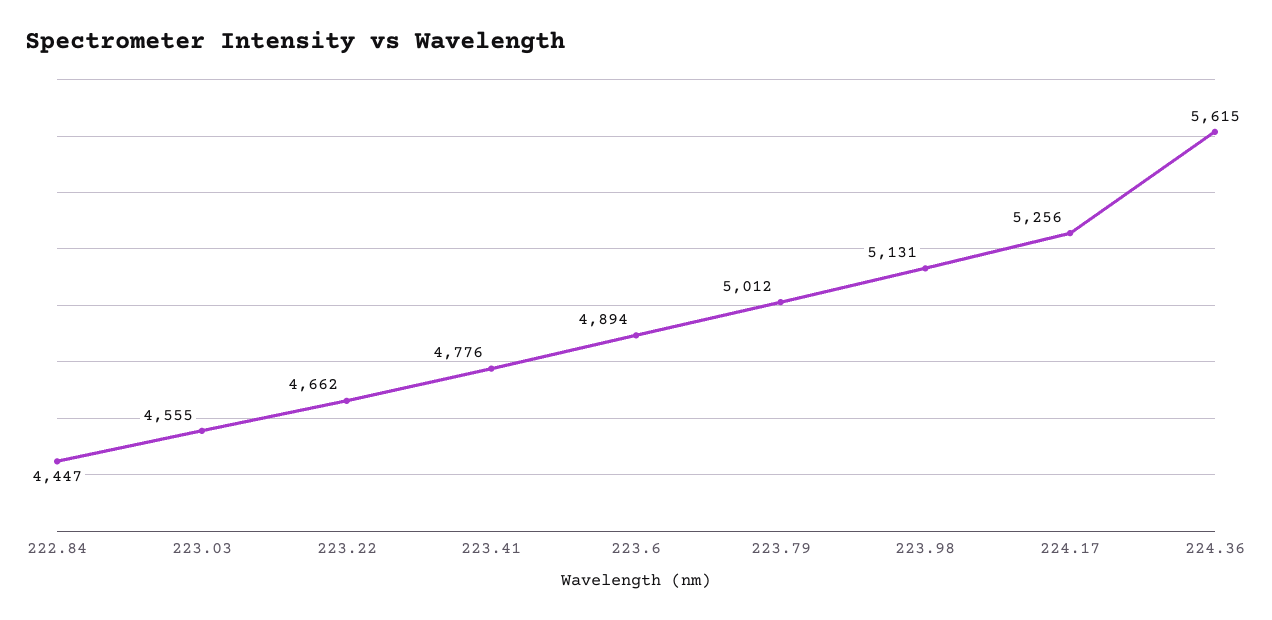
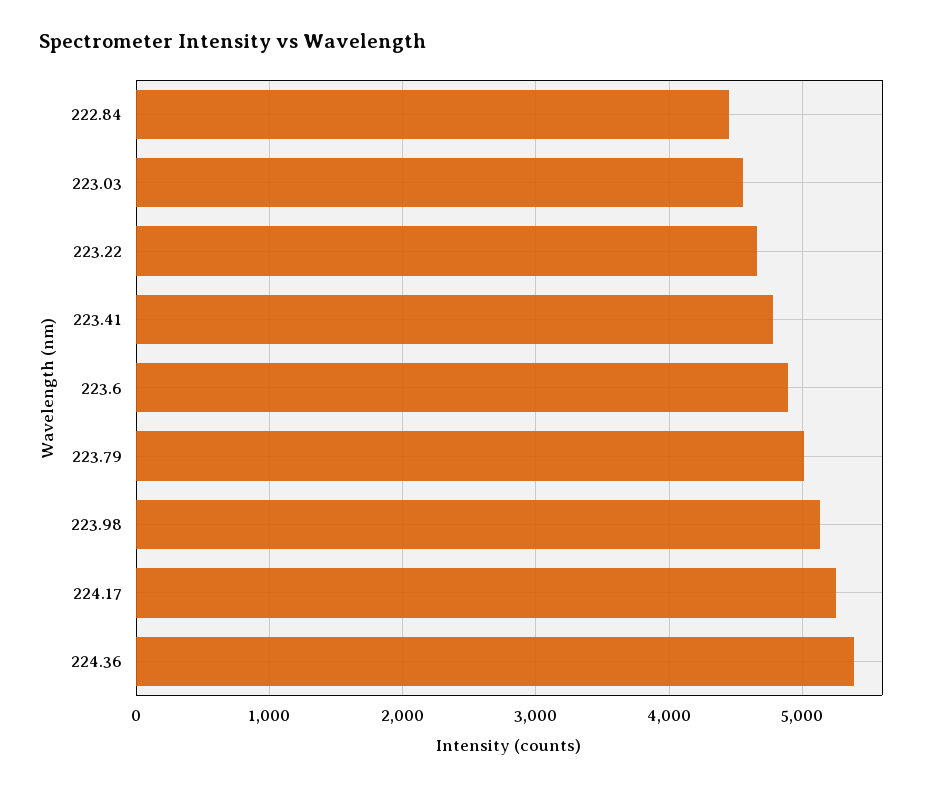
224.36: 5615 -> 5400

